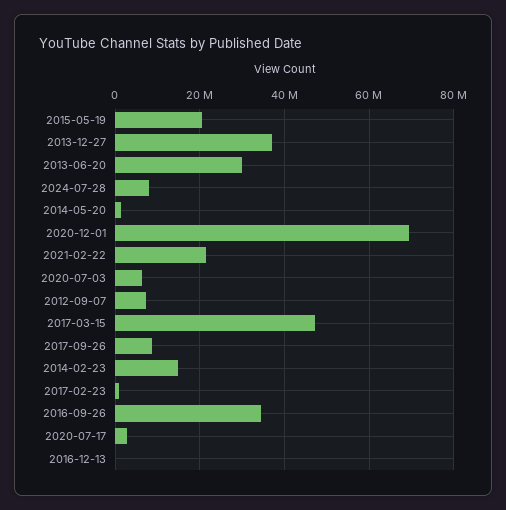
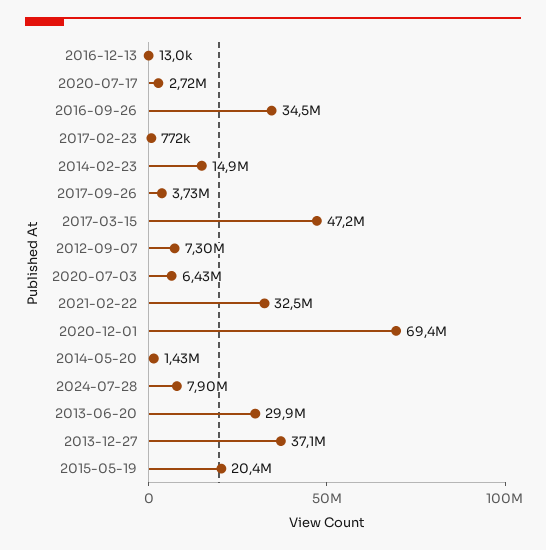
2021-02-22: 22000000 -> 32500000
2017-09-26: 8000000 -> 3730000

